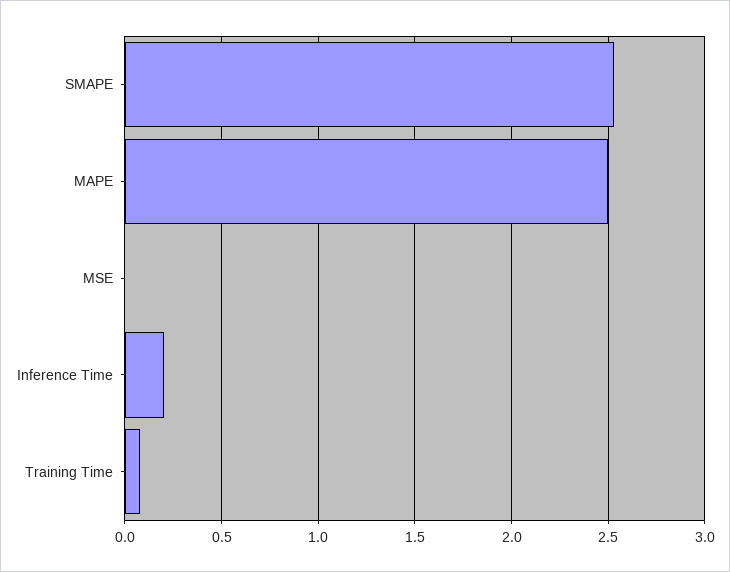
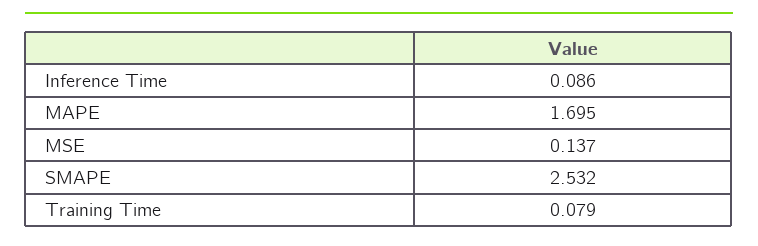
MAPE: 2.5 -> 1.695
MSE: 0 -> 0.137
Inference Time: 0.2 -> 0.086

